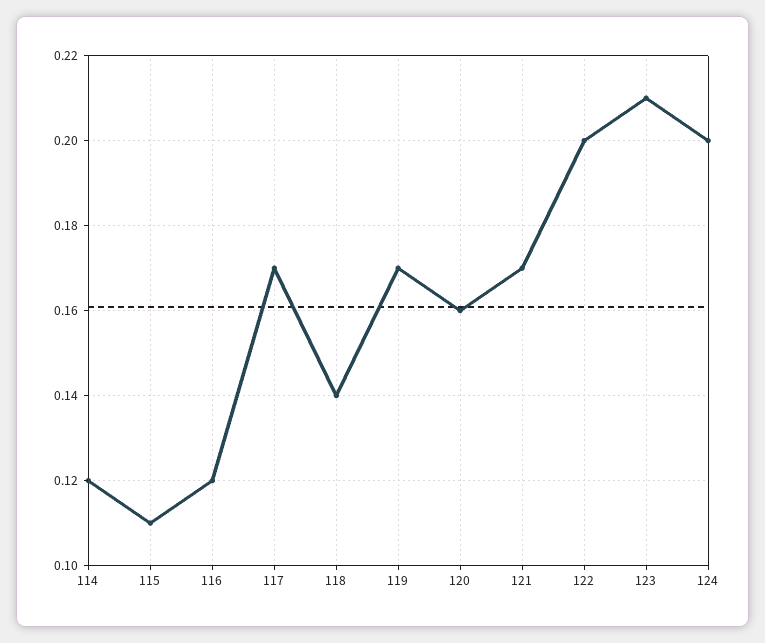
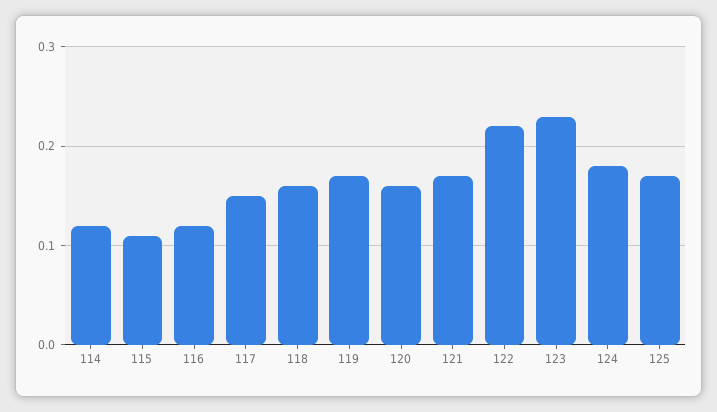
117: 0.17 -> 0.15
118: 0.14 -> 0.16
122: 0.2 -> 0.22
123: 0.21 -> 0.23
124: 0.2 -> 0.18
125: none -> 0.17

